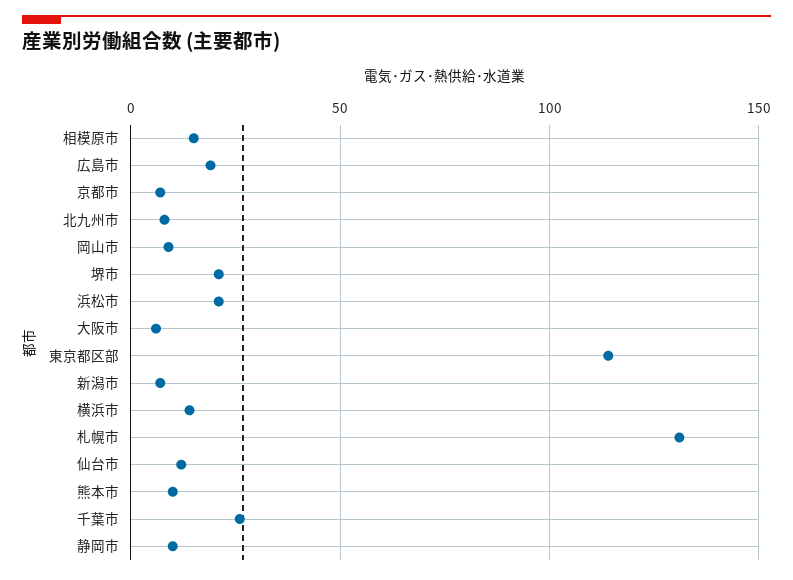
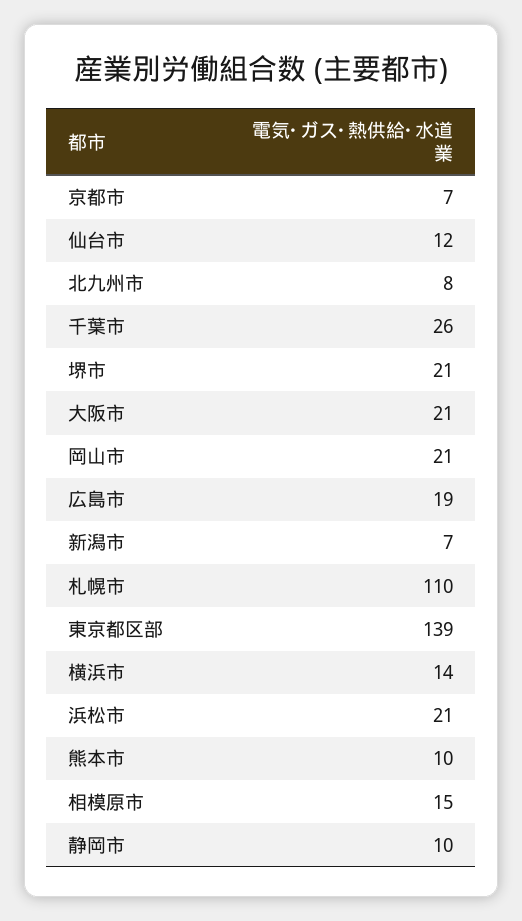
岡山市: 10 -> 21
大阪市: 5 -> 21
東京都区部: 115 -> 139
札幌市: 130 -> 110

